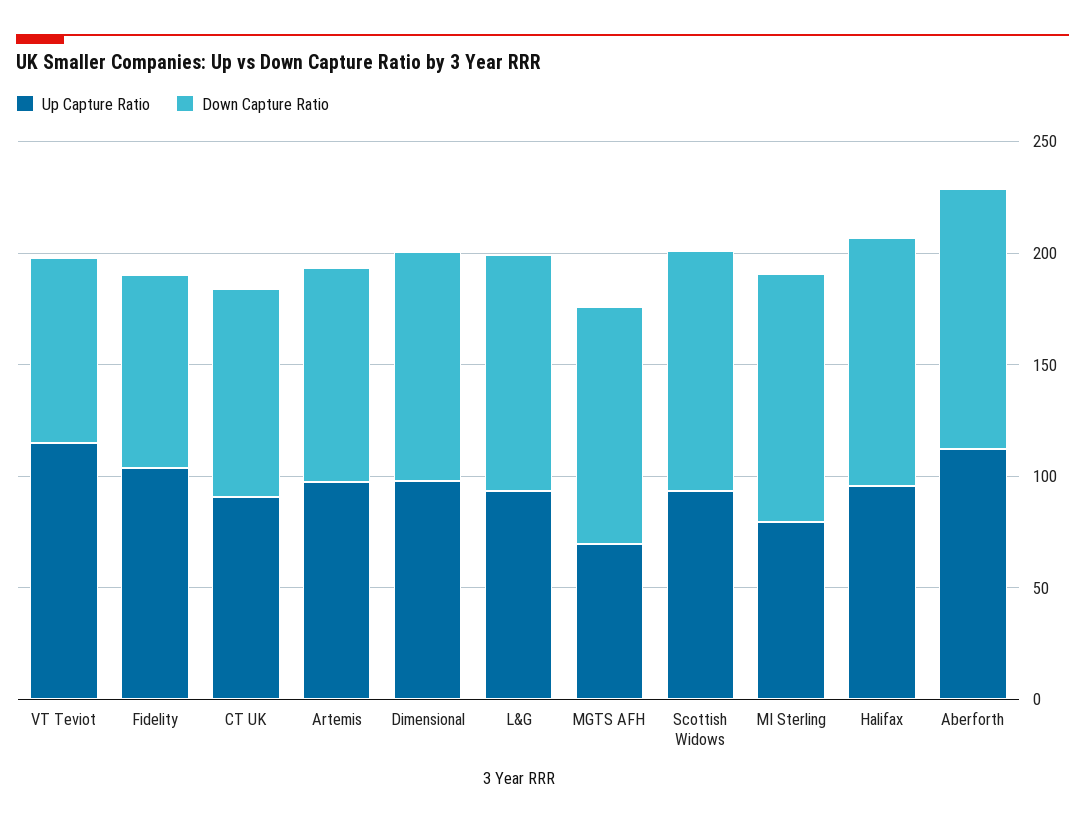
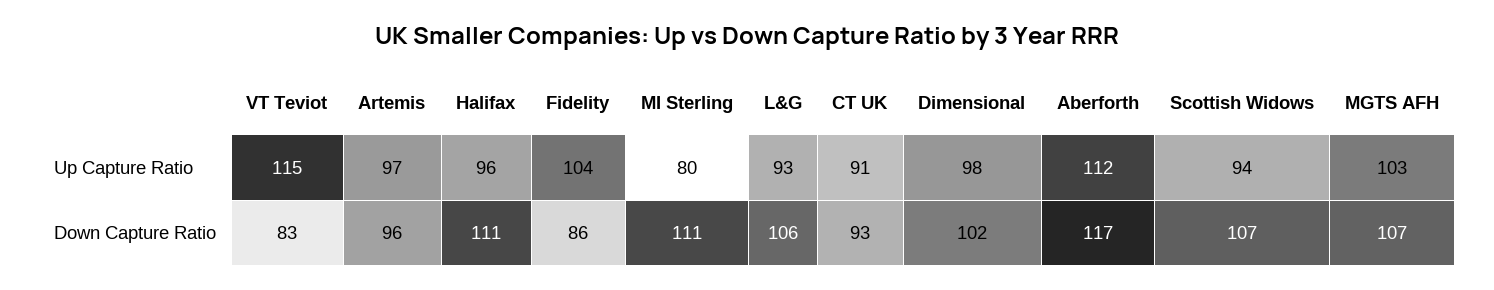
Up Capture Ratio, MGTS AFH: 70 -> 103

